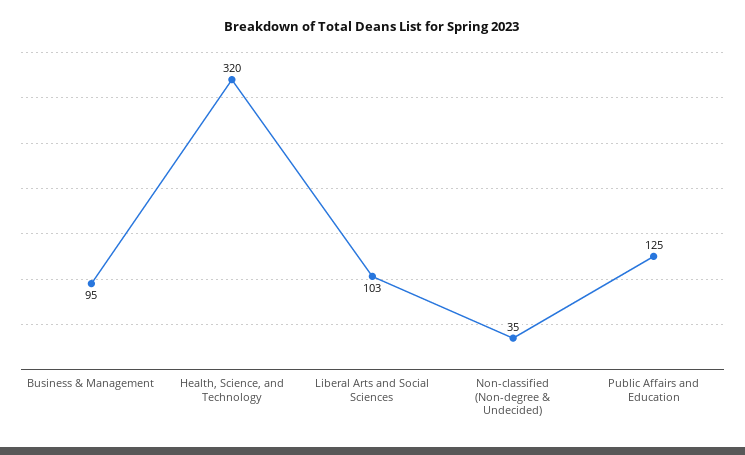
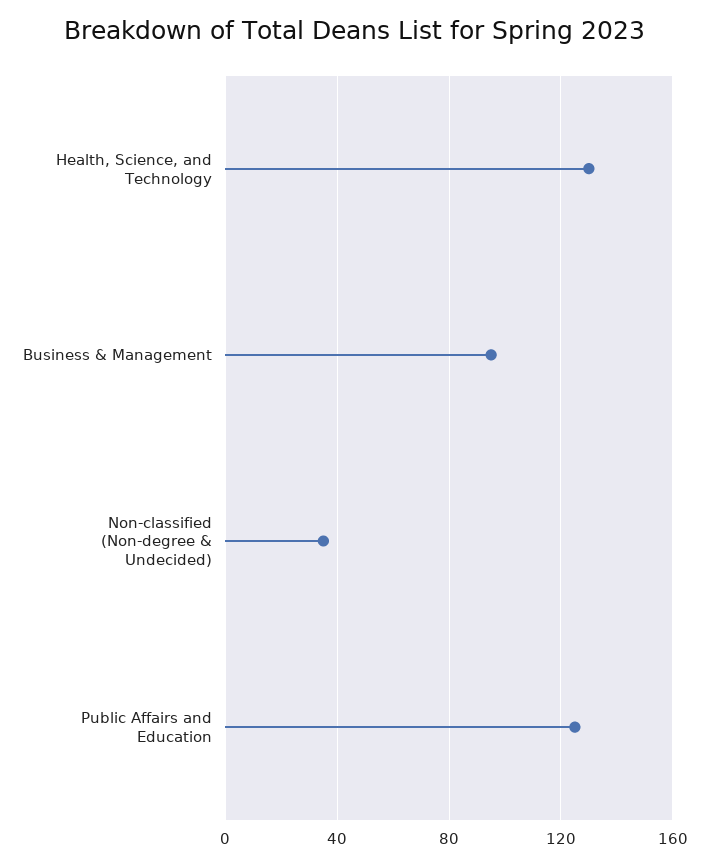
Health, Science, and Technology: 320 -> 130
Liberal Arts and Social Sciences: 103 -> none

